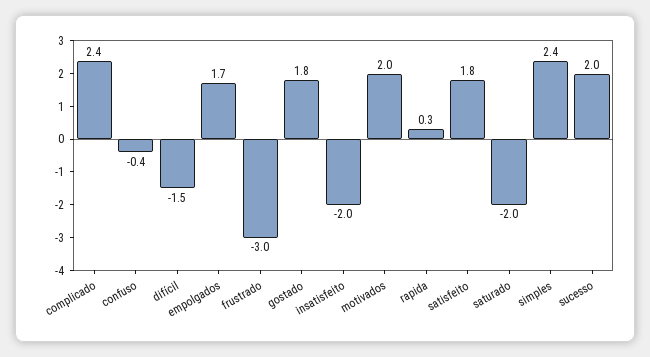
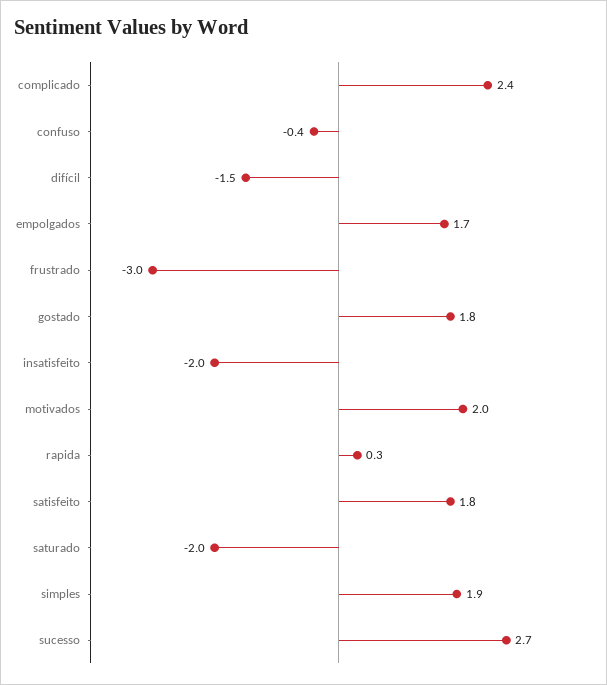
simples: 2.4 -> 1.9
sucesso: 2 -> 2.7

